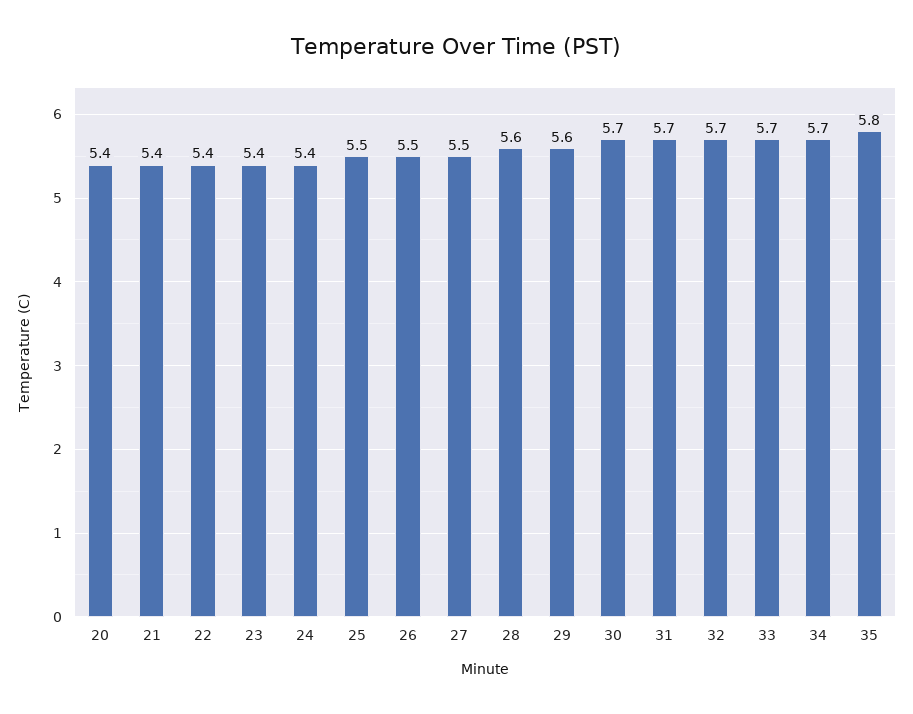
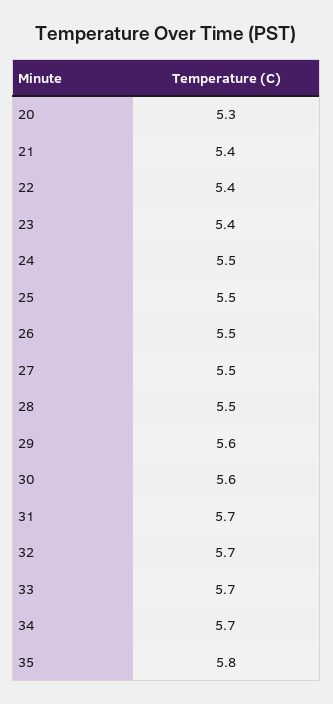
20: 5.4 -> 5.3
24: 5.4 -> 5.5
28: 5.6 -> 5.5
30: 5.7 -> 5.6

